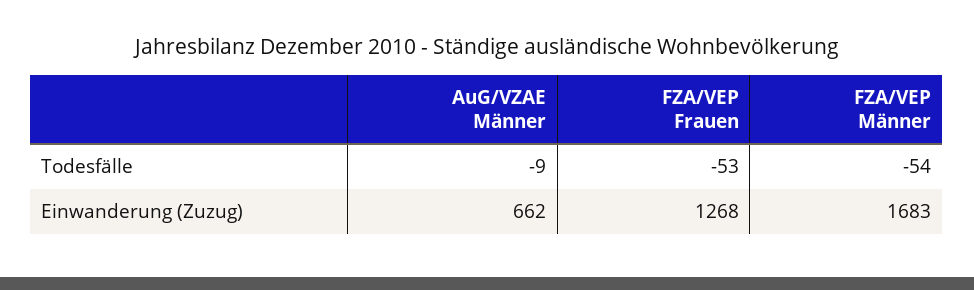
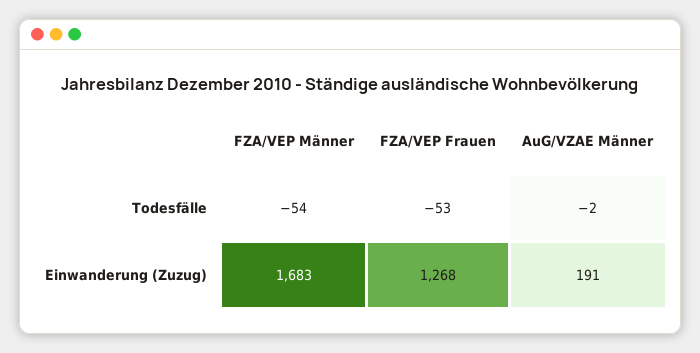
AuG/VZAE Männer, Todesfälle: -9 -> -2
AuG/VZAE Männer, Einwanderung (Zuzug): 662 -> 191

